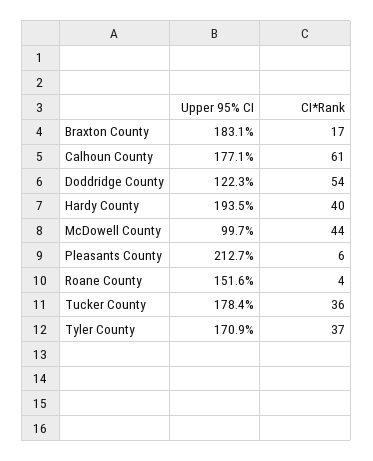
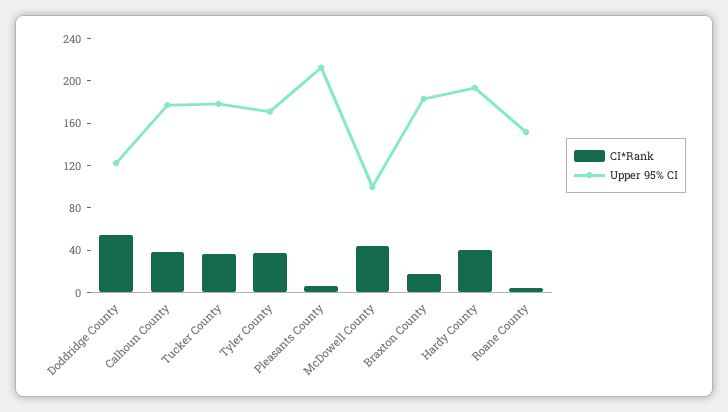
CI*Rank, Calhoun County: 61 -> 40

